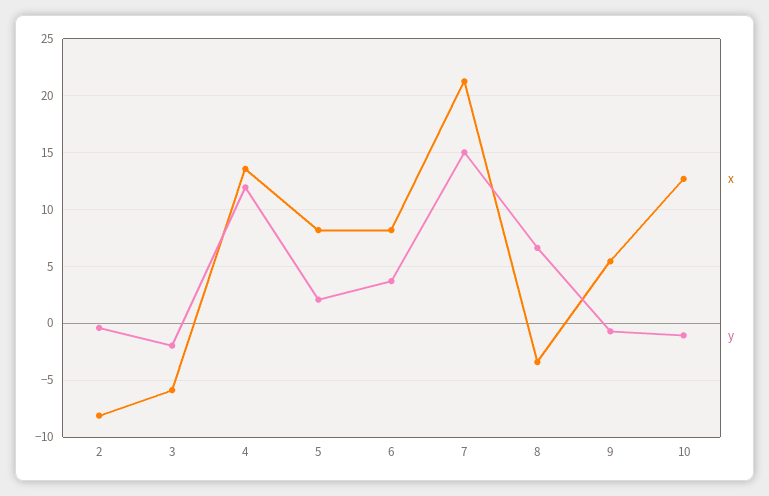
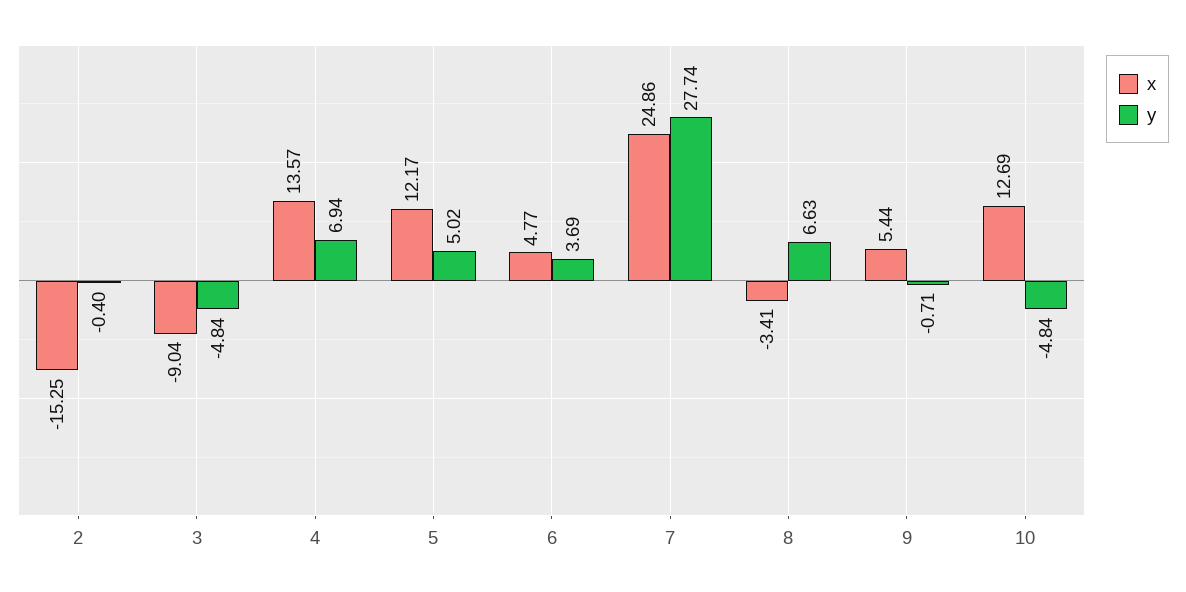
x, 2: -8 -> -15.25
x, 3: -6 -> -9.04
y, 3: -2 -> -4.84
y, 4: 12 -> 6.94
x, 5: 8 -> 12.17
y, 5: 2 -> 5.02
x, 6: 8 -> 4.77
x, 7: 21 -> 24.86
y, 7: 15 -> 27.74
y, 10: -1 -> -4.84

